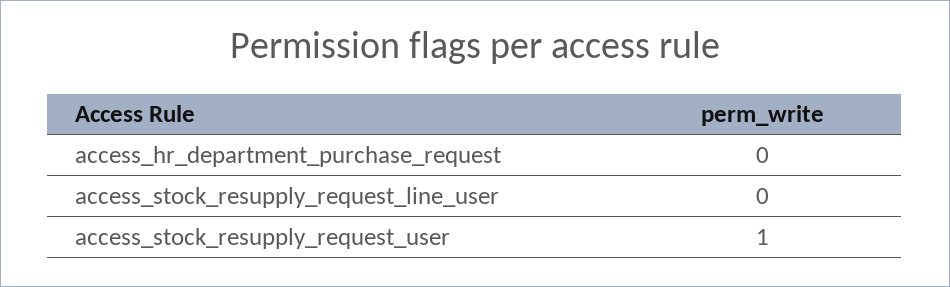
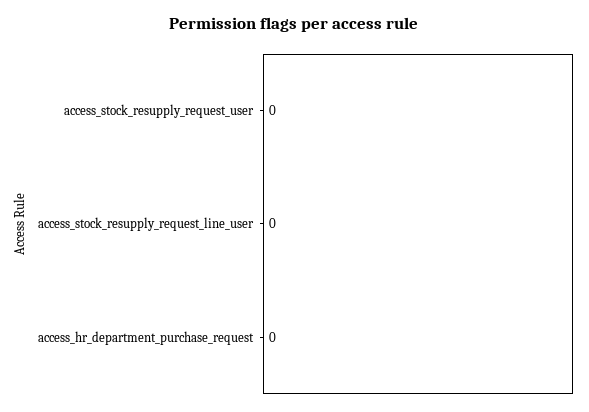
access_stock_resupply_request_user: 1 -> 0

